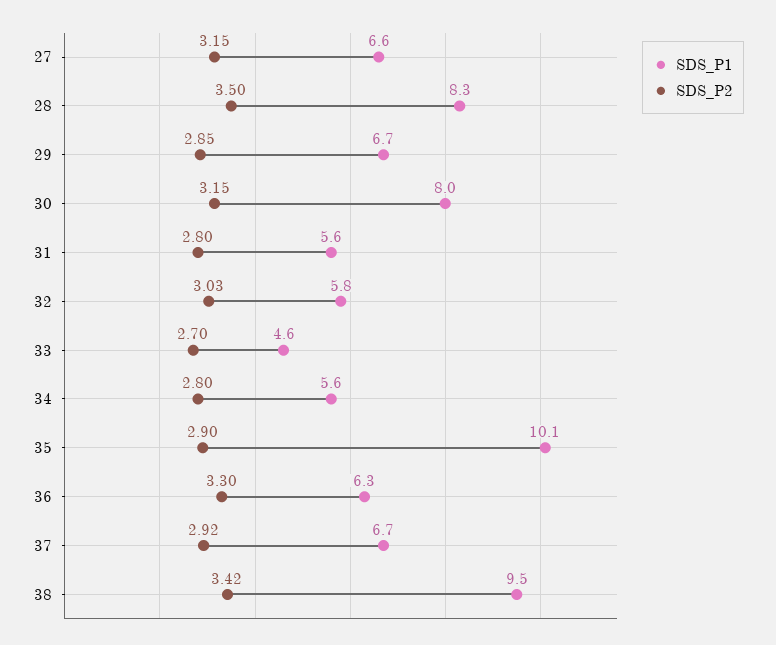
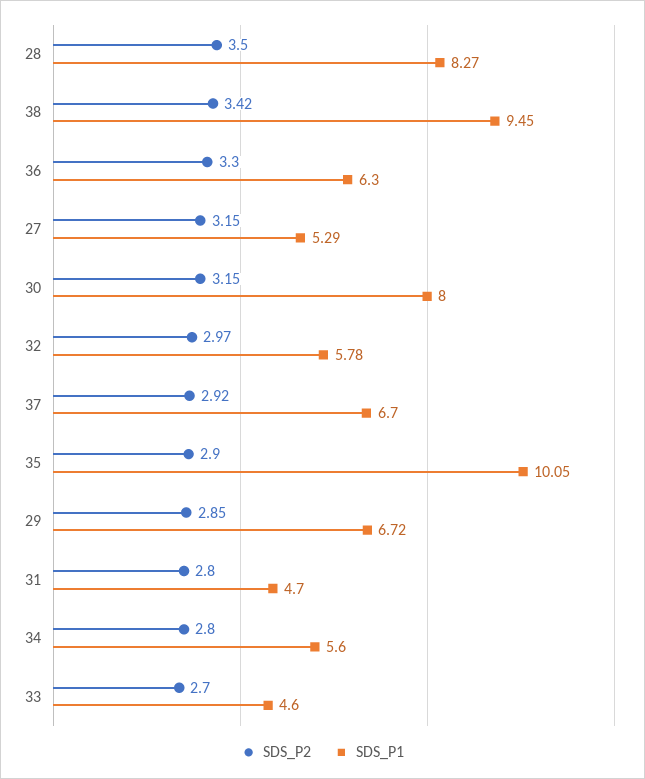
SDS_P1, 27: 6.6 -> 5.29
SDS_P1, 31: 5.6 -> 4.7
SDS_P2, 32: 3.03 -> 2.97

